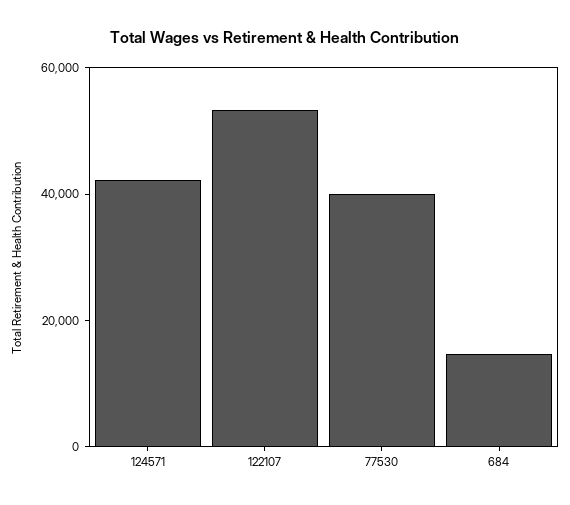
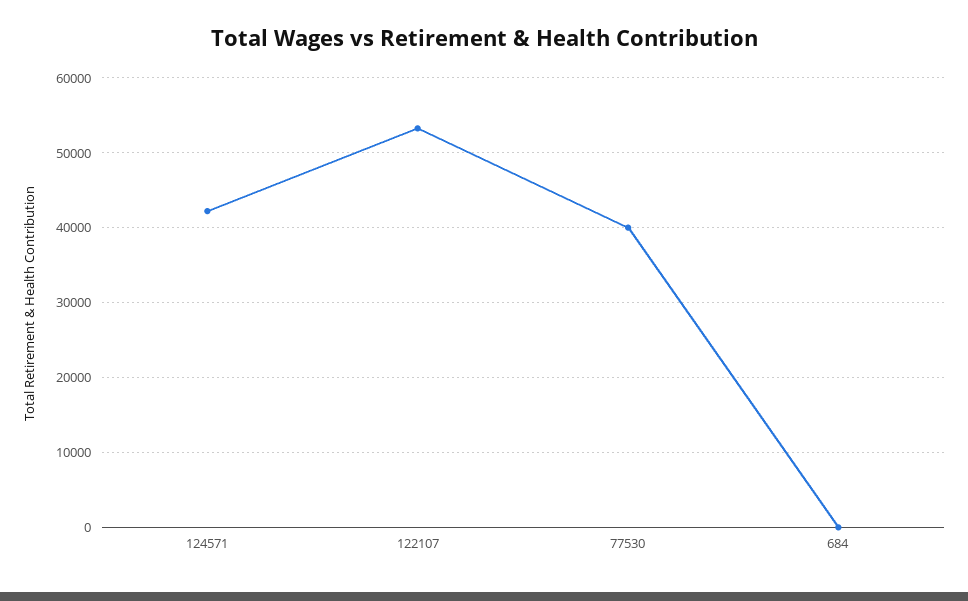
684: 15000 -> 0

